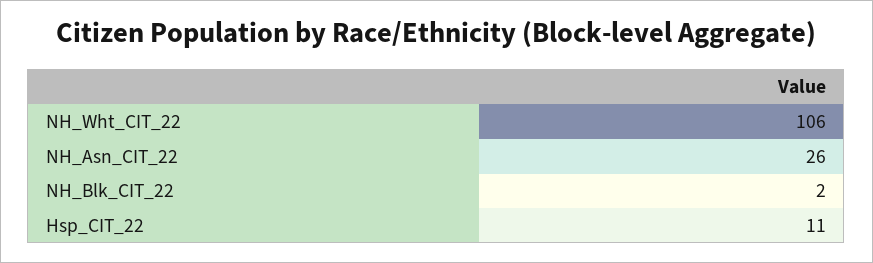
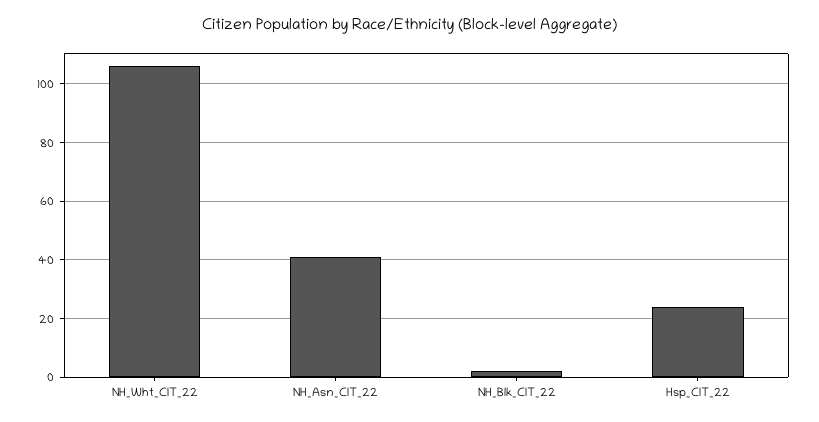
NH_Asn_CIT_22: 26 -> 40
Hsp_CIT_22: 11 -> 25

